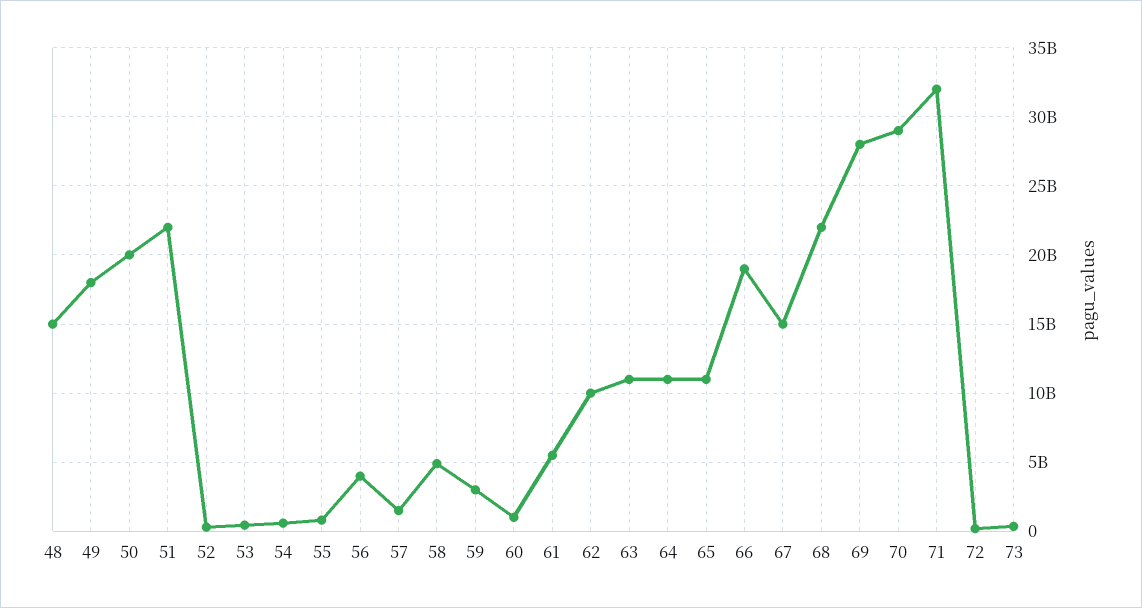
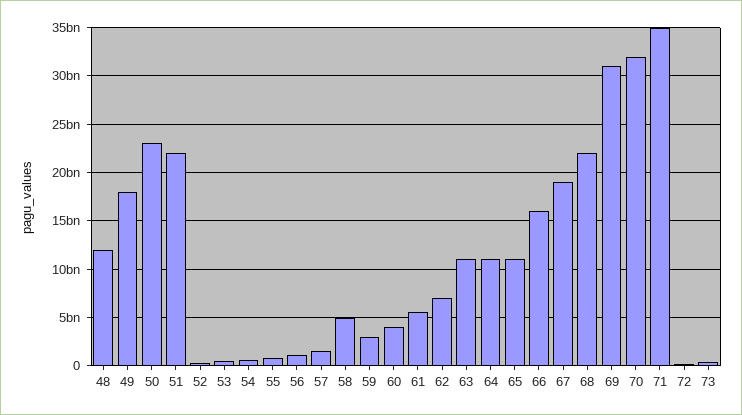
48: 15000000000 -> 12000000000
50: 20000000000 -> 23000000000
56: 4000000000 -> 1000000000
60: 1000000000 -> 4000000000
62: 10000000000 -> 7000000000
66: 19000000000 -> 16000000000
67: 15000000000 -> 19000000000
69: 28000000000 -> 31000000000
70: 29000000000 -> 32000000000
71: 32000000000 -> 35000000000

